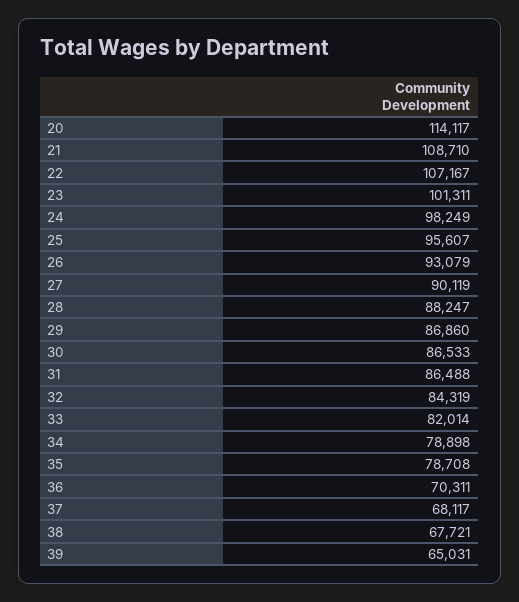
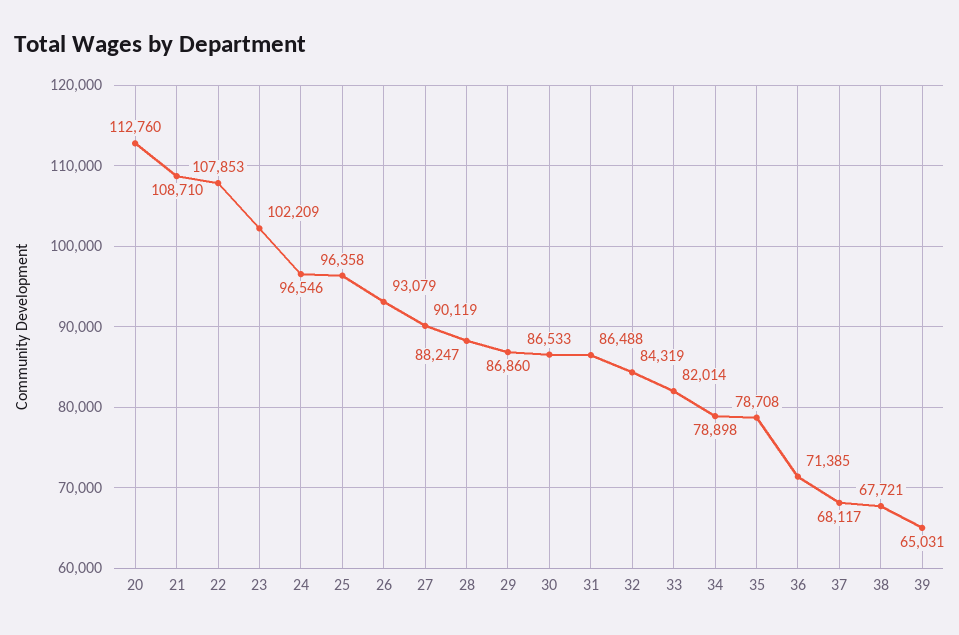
20: 114117 -> 112760
22: 107167 -> 107853
23: 101311 -> 102209
24: 98249 -> 96546
25: 95607 -> 96358
36: 70311 -> 71385

